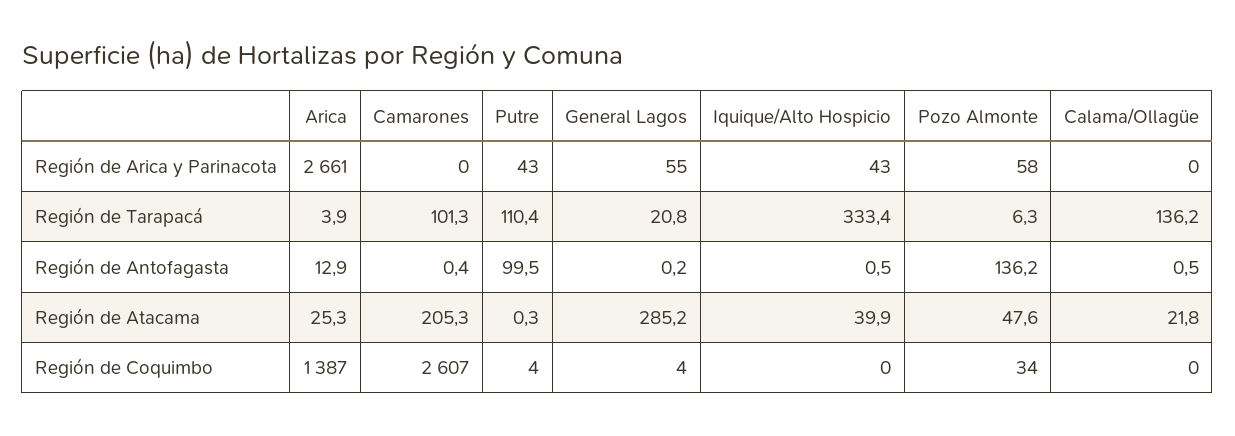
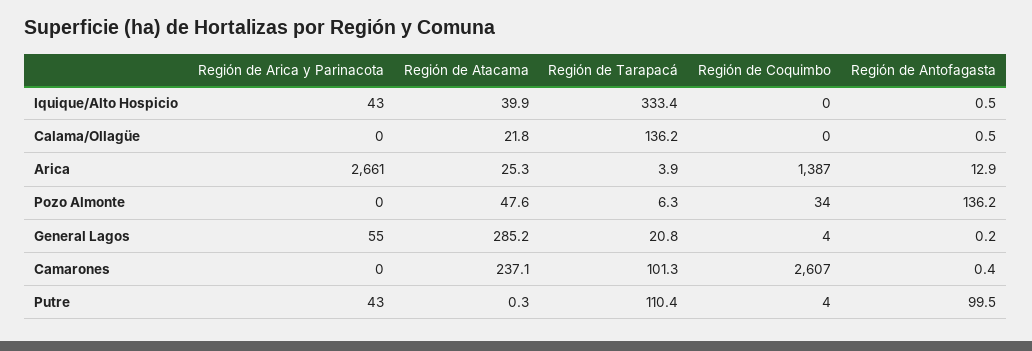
Pozo Almonte, Región de Arica y Parinacota: 58 -> 0
Camarones, Región de Atacama: 205.3 -> 237.1

